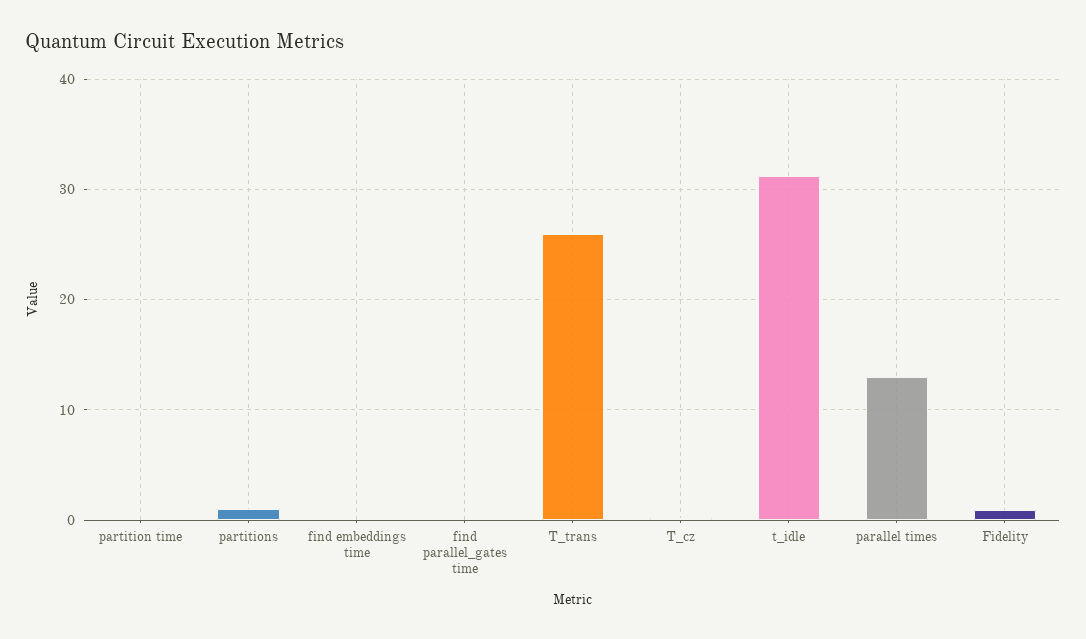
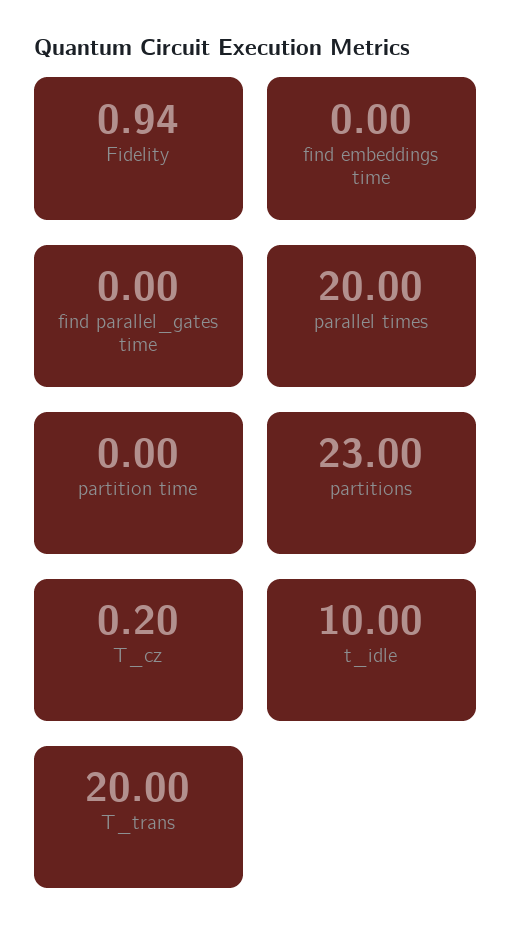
partitions: 1 -> 23
T_trans: 26 -> 20
t_idle: 31 -> 10
parallel times: 13 -> 20

